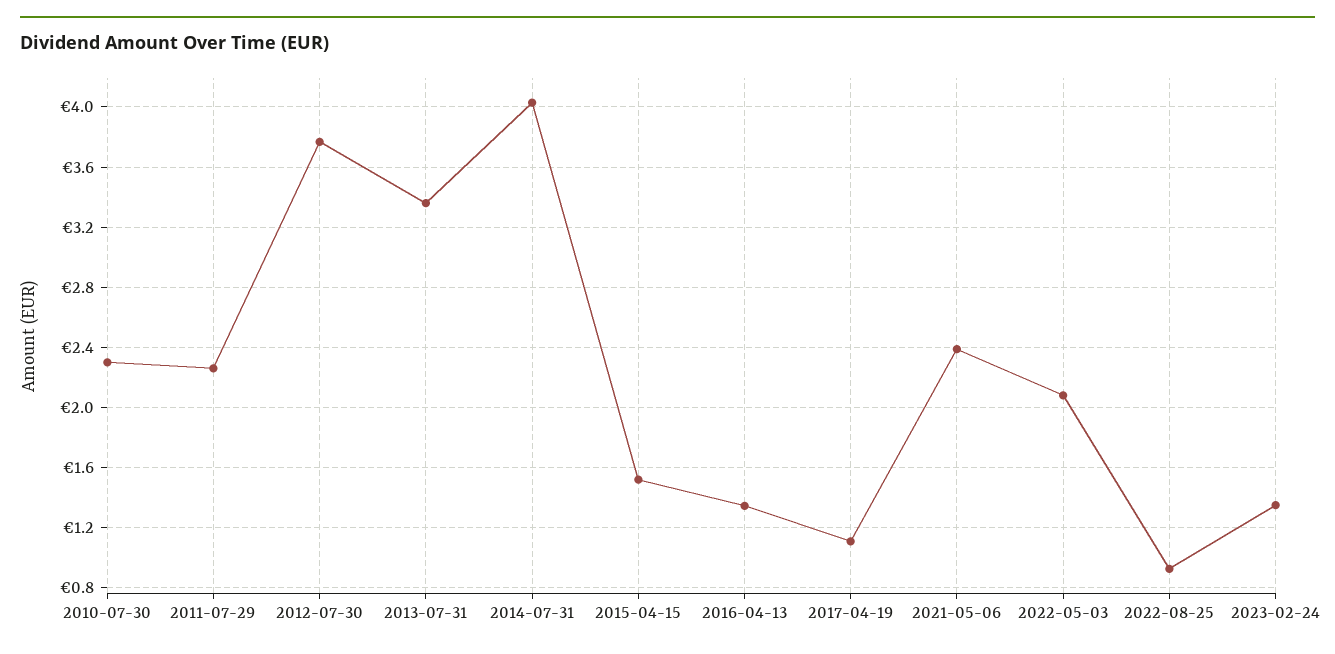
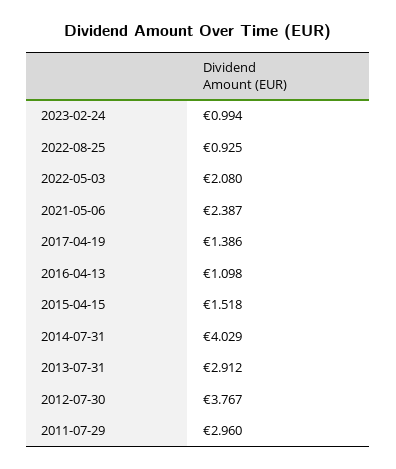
2010-07-30: 2.3 -> none
2011-07-29: 2.25 -> 2.96
2013-07-31: 3.35 -> 2.912
2016-04-13: 1.35 -> 1.098
2017-04-19: 1.1 -> 1.386
2023-02-24: 1.35 -> 0.994

